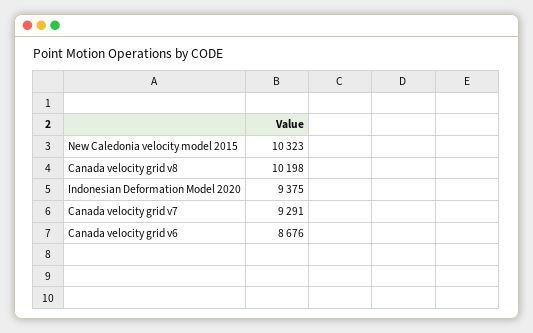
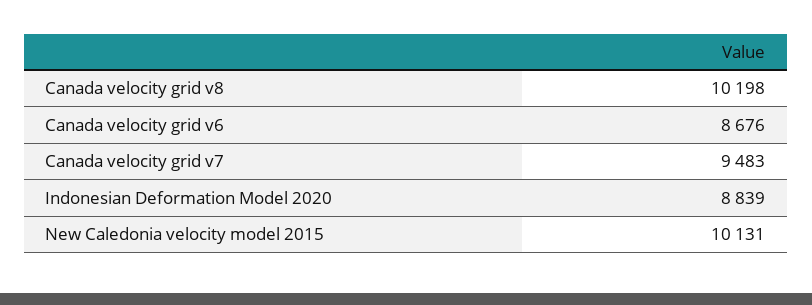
New Caledonia velocity model 2015: 10323 -> 10131
Indonesian Deformation Model 2020: 9375 -> 8839
Canada velocity grid v7: 9291 -> 9483

